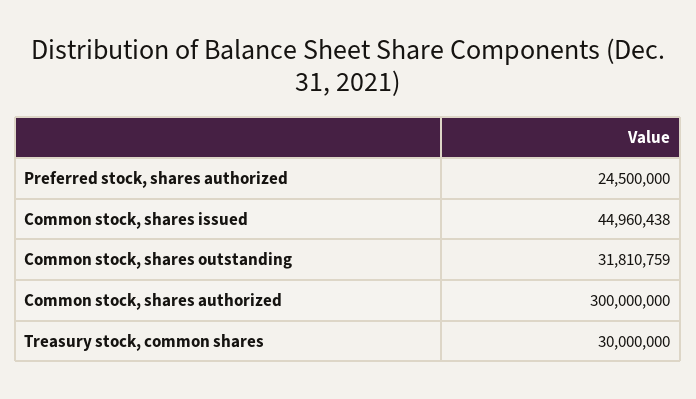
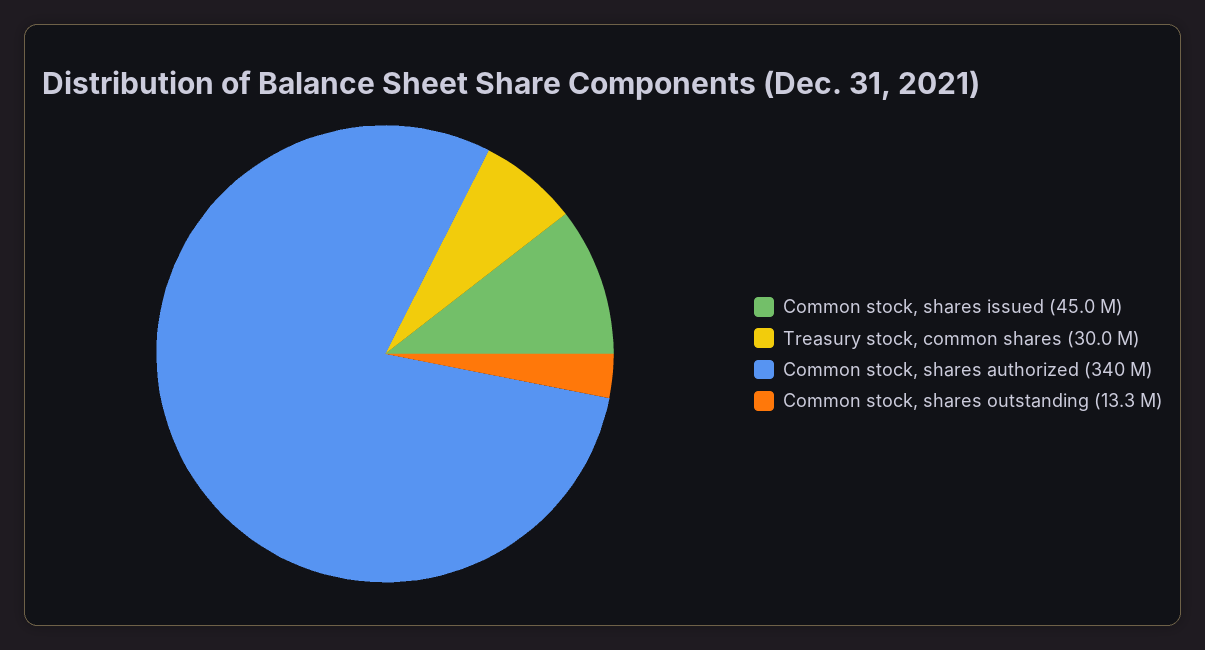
Preferred stock, shares authorized: 24500000 -> none
Common stock, shares outstanding: 31810759 -> 13300000
Common stock, shares authorized: 300000000 -> 340000000

